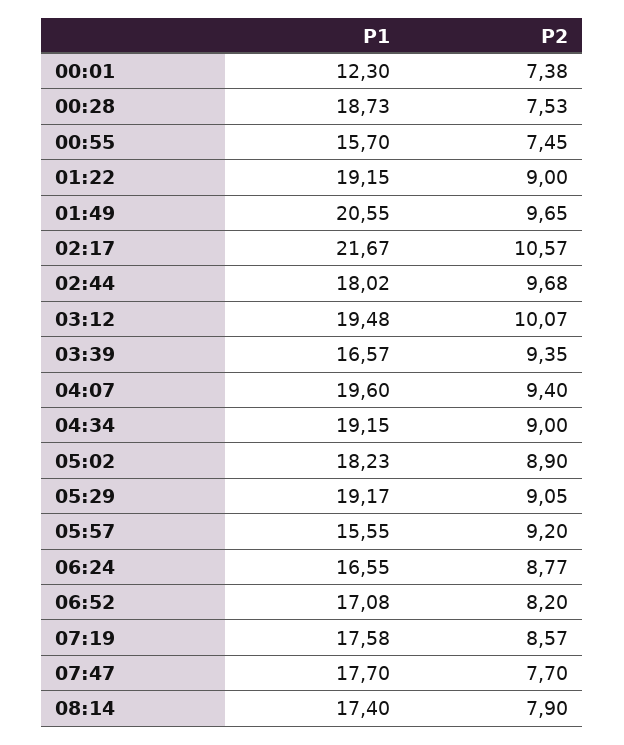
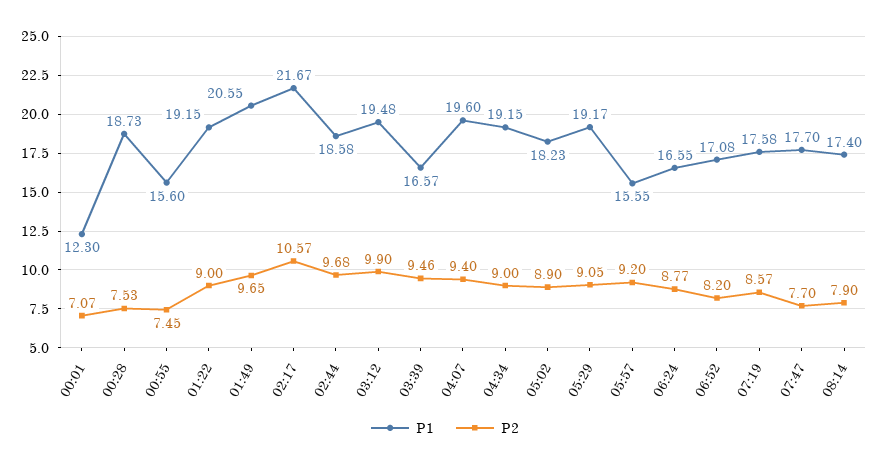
P2, 00:01: 7.38 -> 7.07
P1, 00:55: 15.7 -> 15.6
P1, 02:44: 18.02 -> 18.58
P2, 03:12: 10.07 -> 9.9
P2, 03:39: 9.35 -> 9.46

